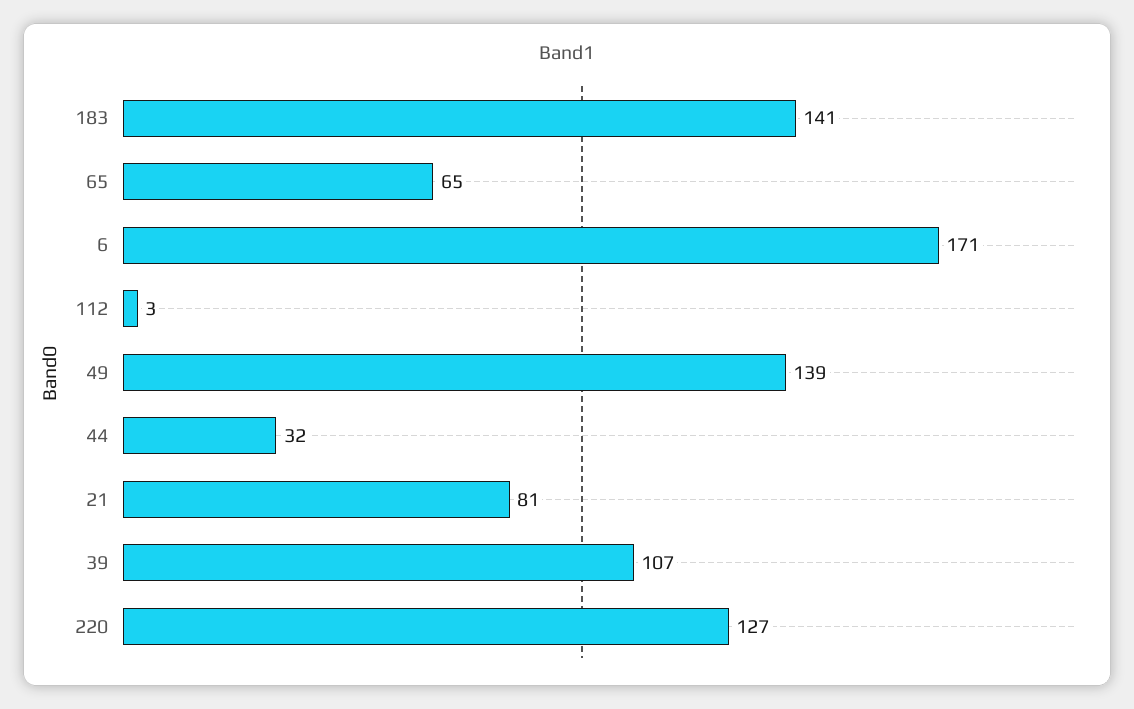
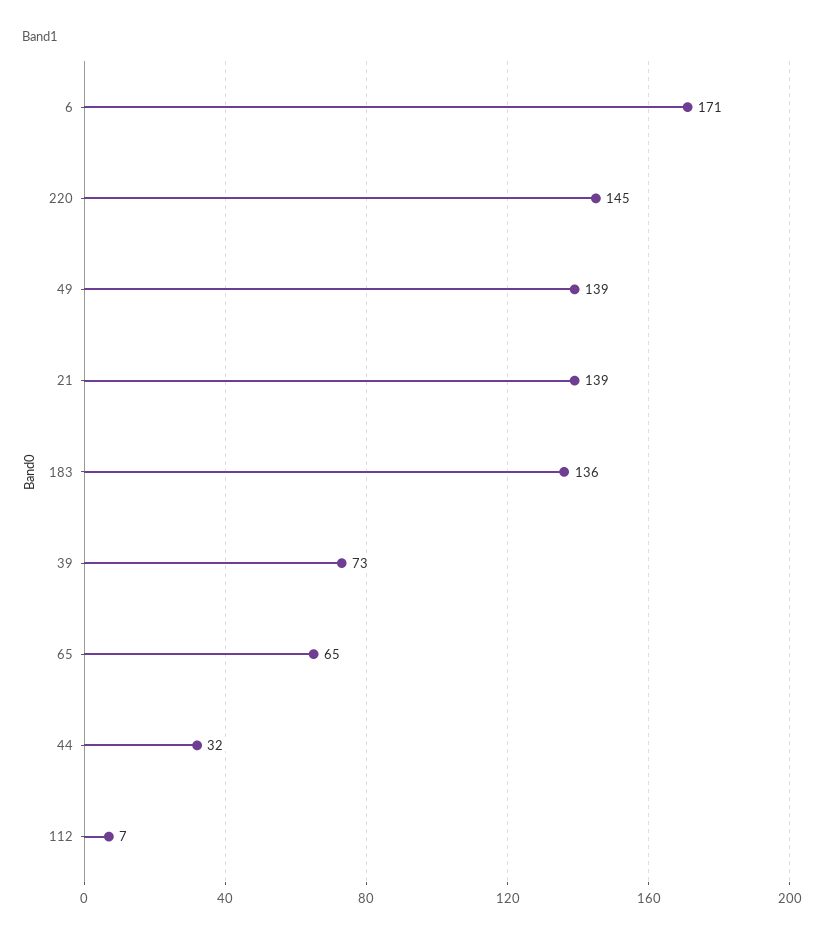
183: 141 -> 136
112: 3 -> 7
21: 81 -> 139
39: 107 -> 73
220: 127 -> 145

